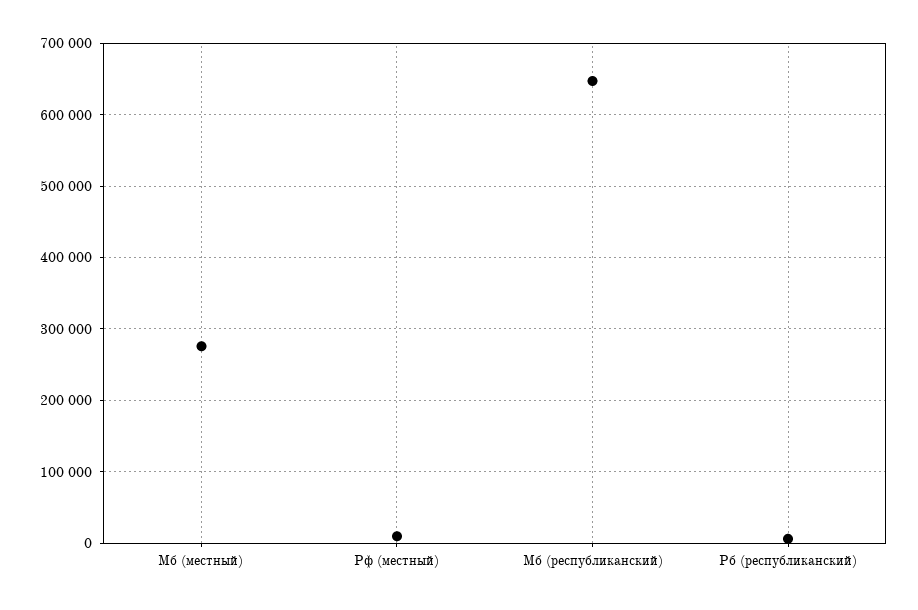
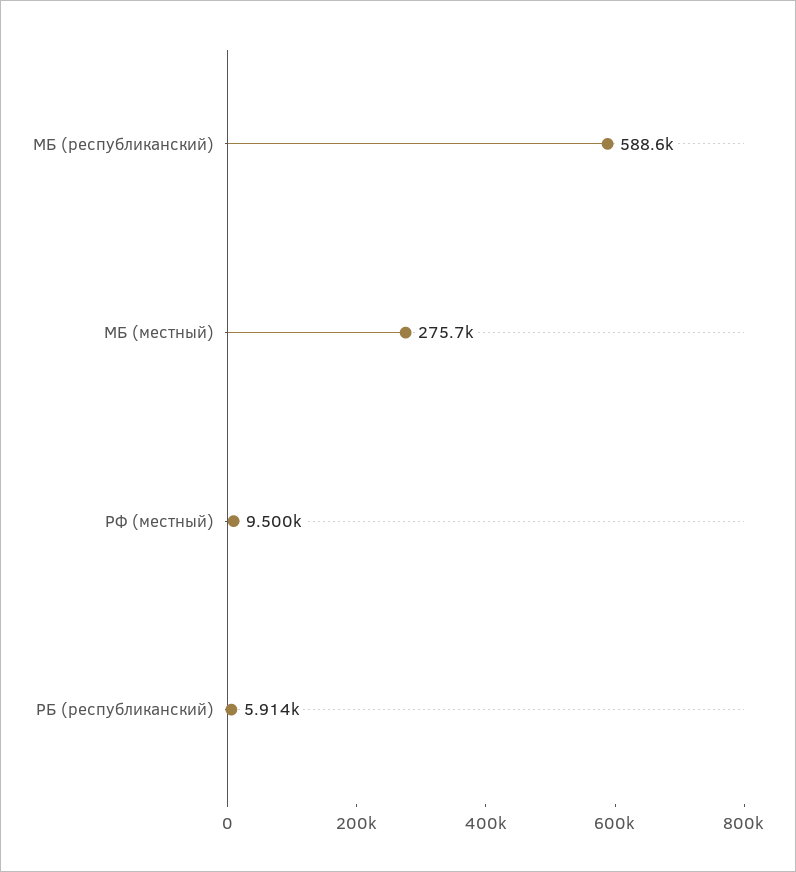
Мб (республиканский): 650000 -> 588600

